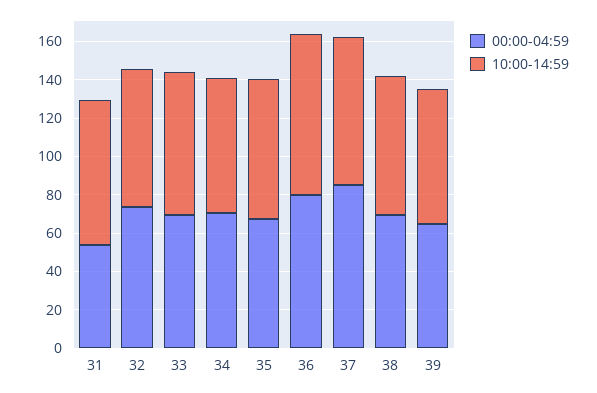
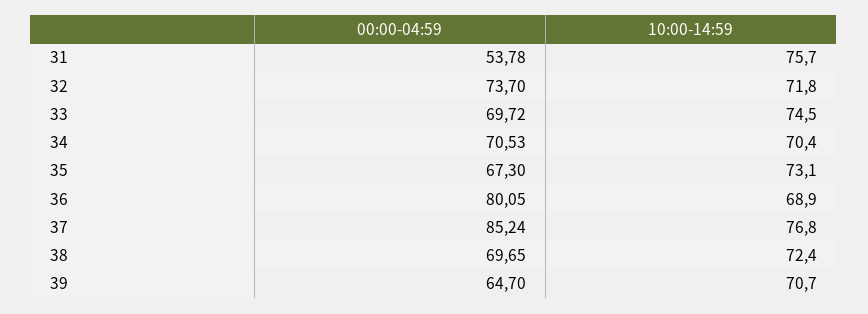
10:00-14:59, 36: 85 -> 68.9

